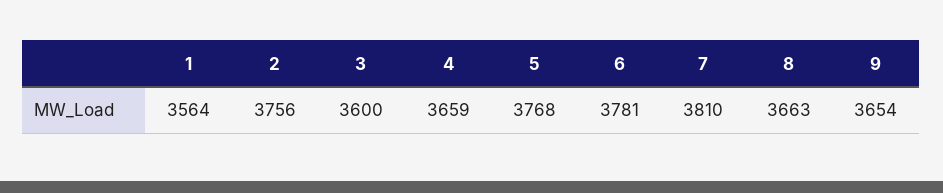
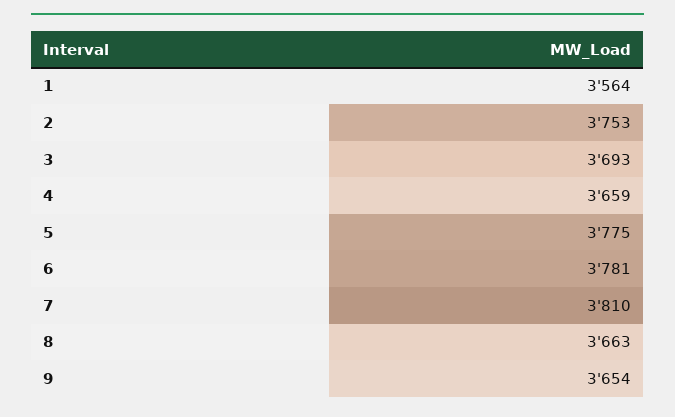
2: 3756 -> 3753
3: 3600 -> 3693
5: 3768 -> 3775

